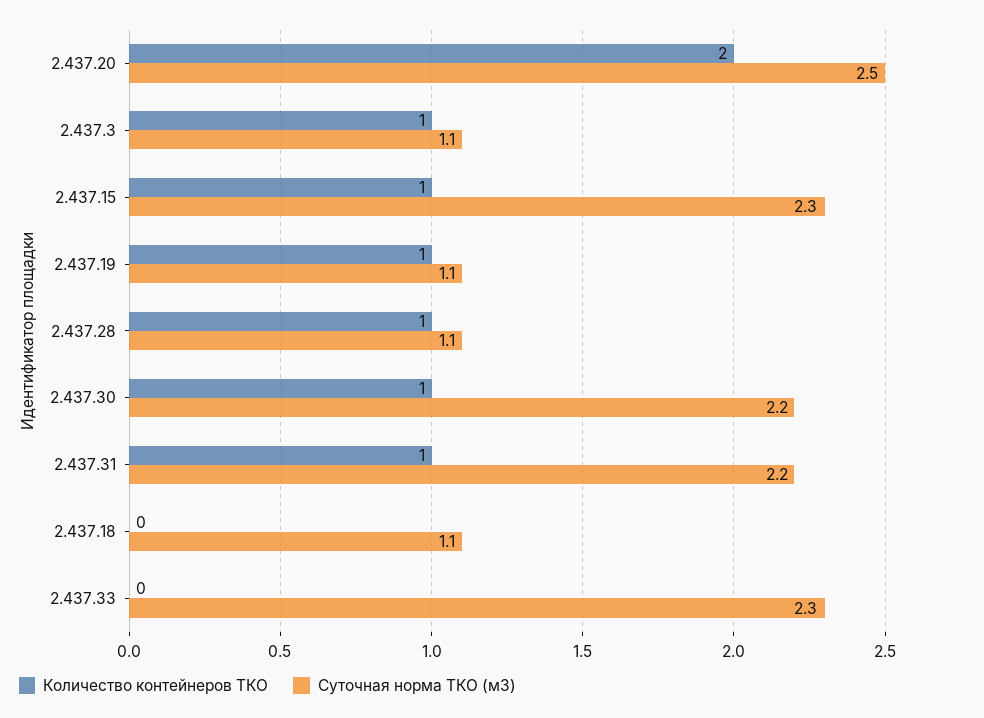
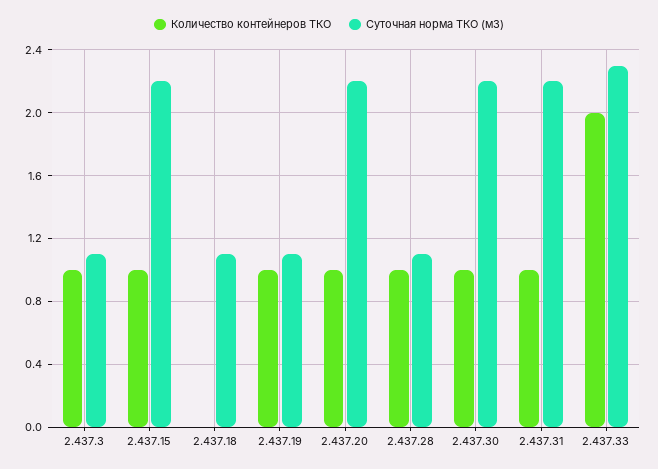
Количество контейнеров ТКО, 2.437.20: 2 -> 1
Суточная норма ТКО (м3), 2.437.20: 2.5 -> 2.2
Суточная норма ТКО (м3), 2.437.15: 2.3 -> 2.2
Количество контейнеров ТКО, 2.437.33: 0 -> 2

